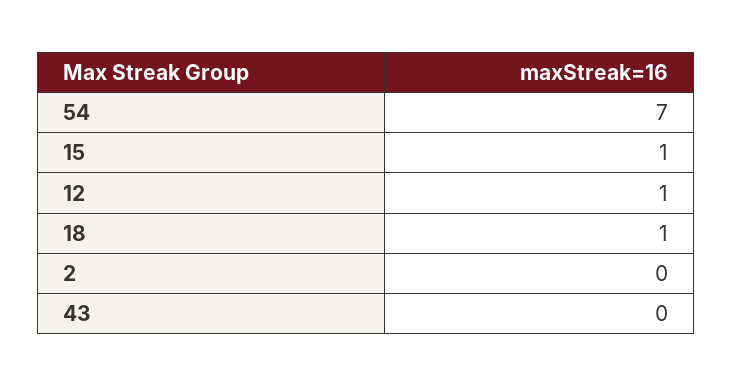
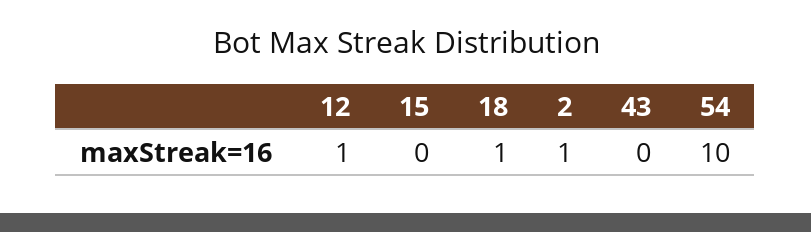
54: 7 -> 10
15: 1 -> 0
2: 0 -> 1

